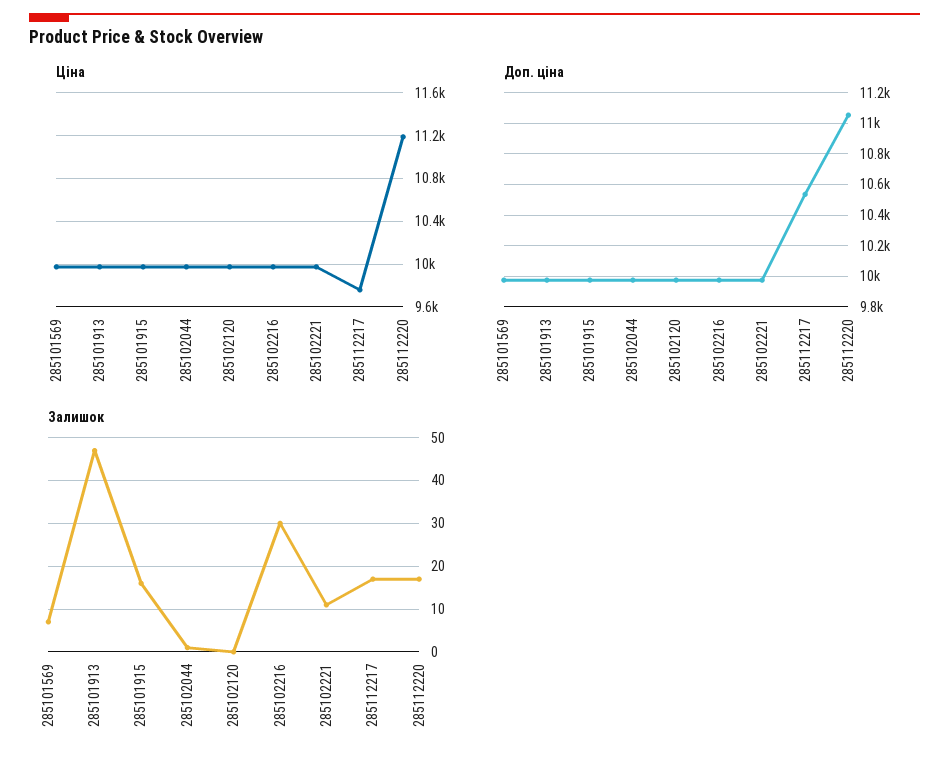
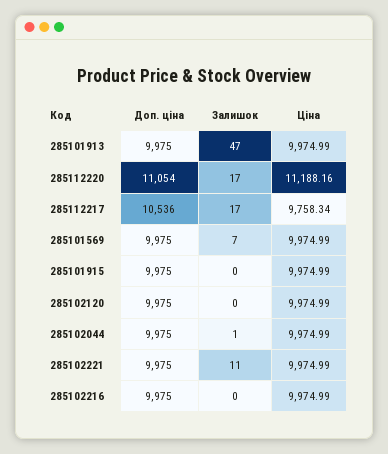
Залишок, 285101915: 15 -> 0
Залишок, 285102216: 30 -> 0

